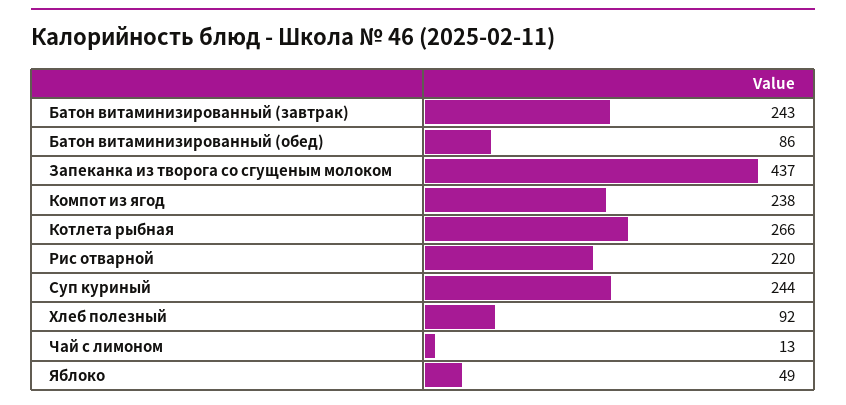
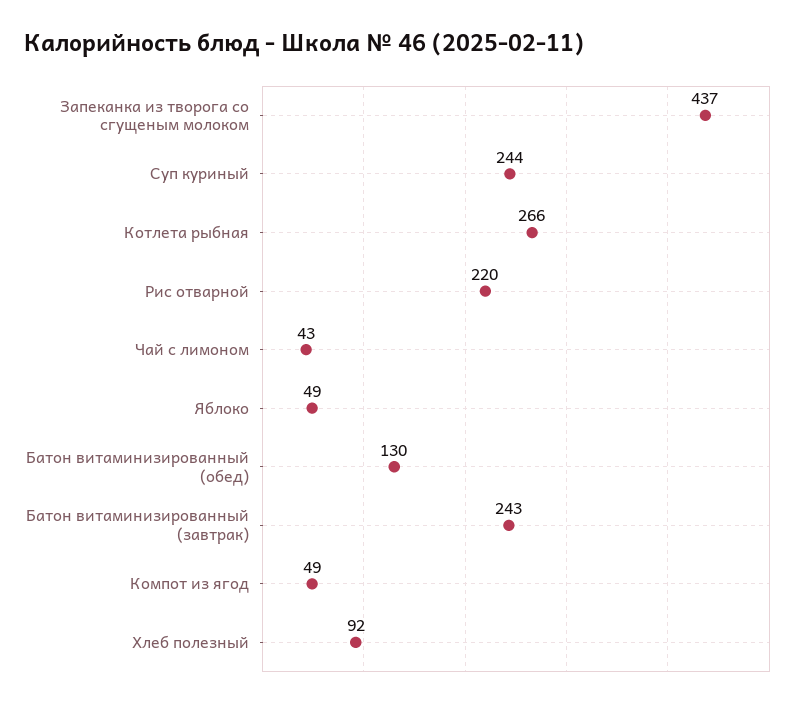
Батон витаминизированный (обед): 86 -> 130
Компот из ягод: 238 -> 49
Чай с лимоном: 13 -> 43

